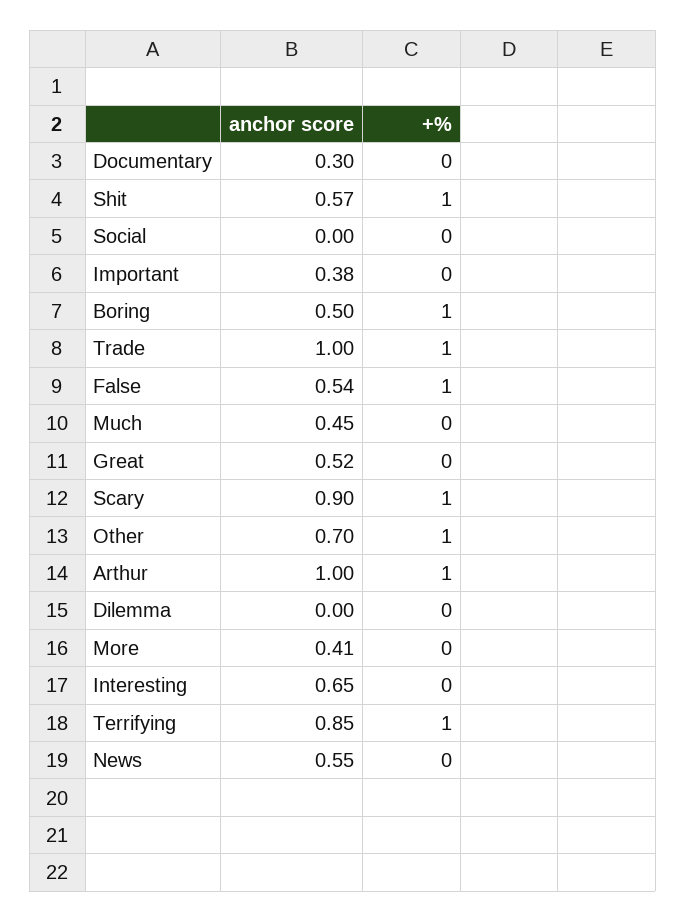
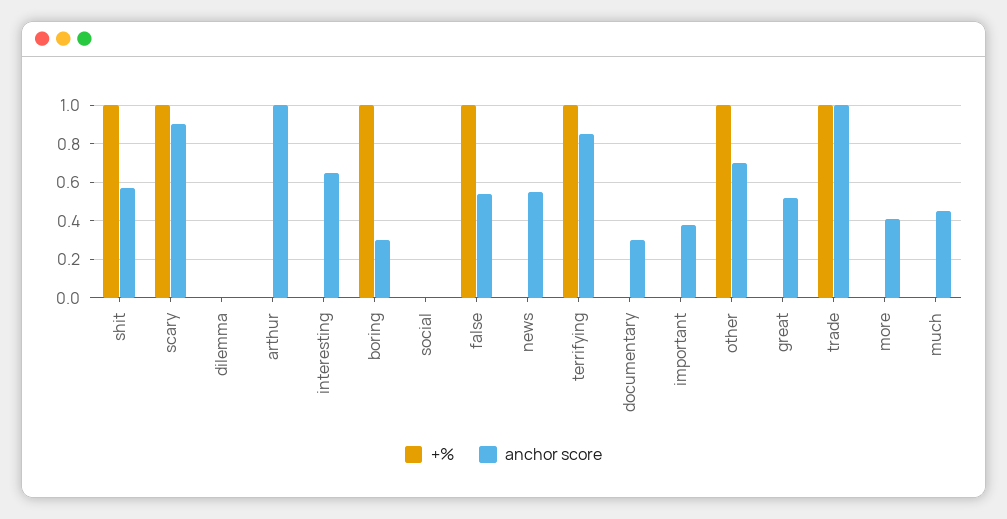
anchor score, Boring: 0.5 -> 0.3
+%, Arthur: 1 -> 0

